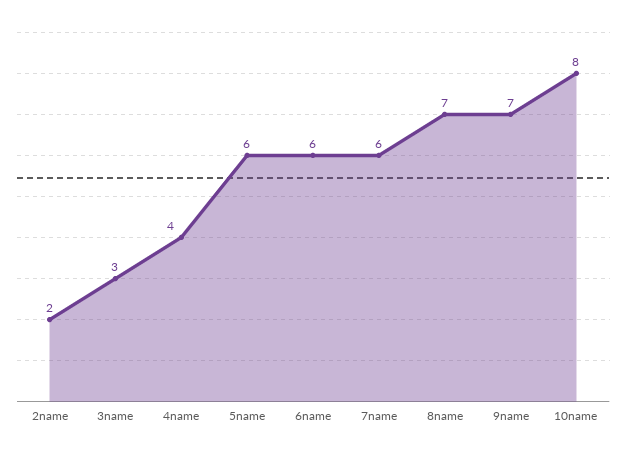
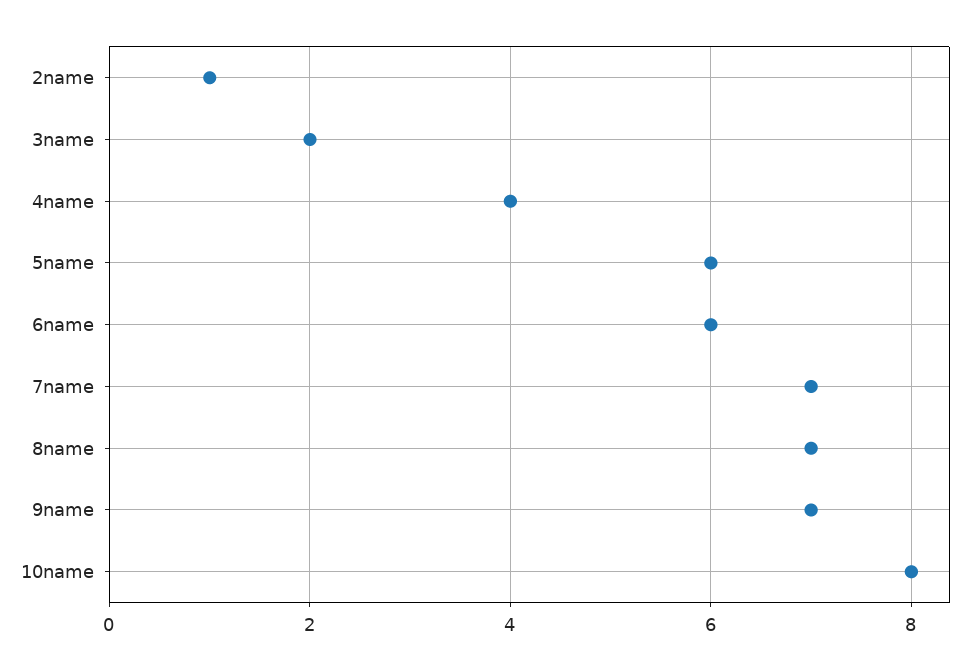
2name: 2 -> 1
3name: 3 -> 2
7name: 6 -> 7

